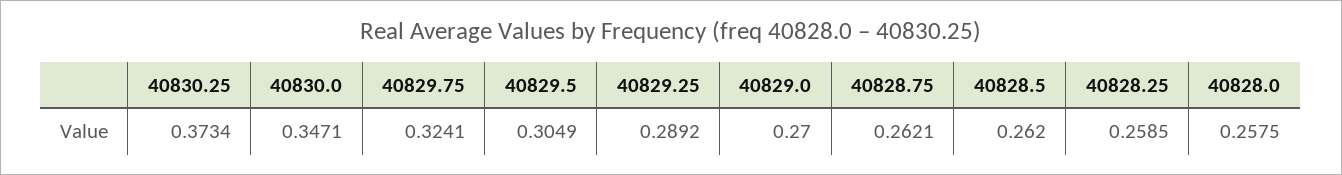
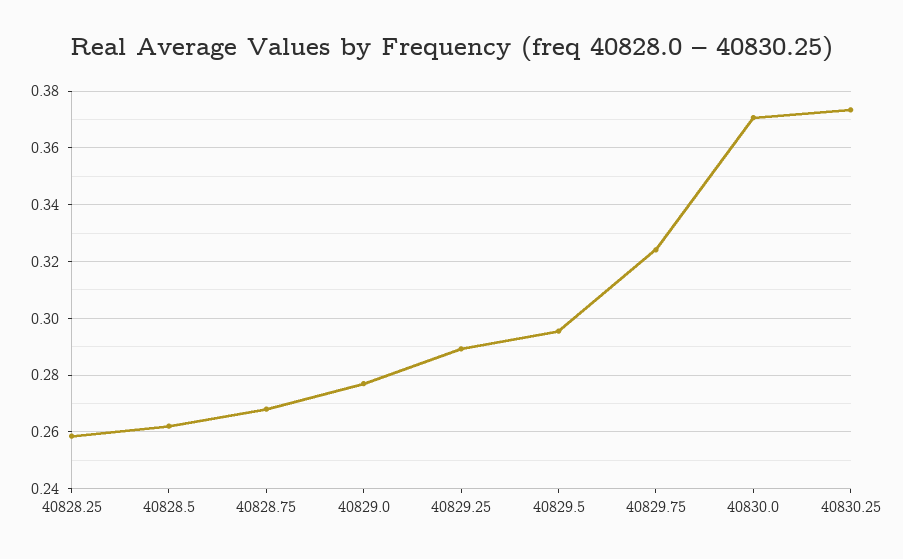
40830.0: 0.3471 -> 0.37
40829.5: 0.3049 -> 0.295
40829.0: 0.27 -> 0.2775
40828.75: 0.2621 -> 0.2675
40828.0: 0.2575 -> none

